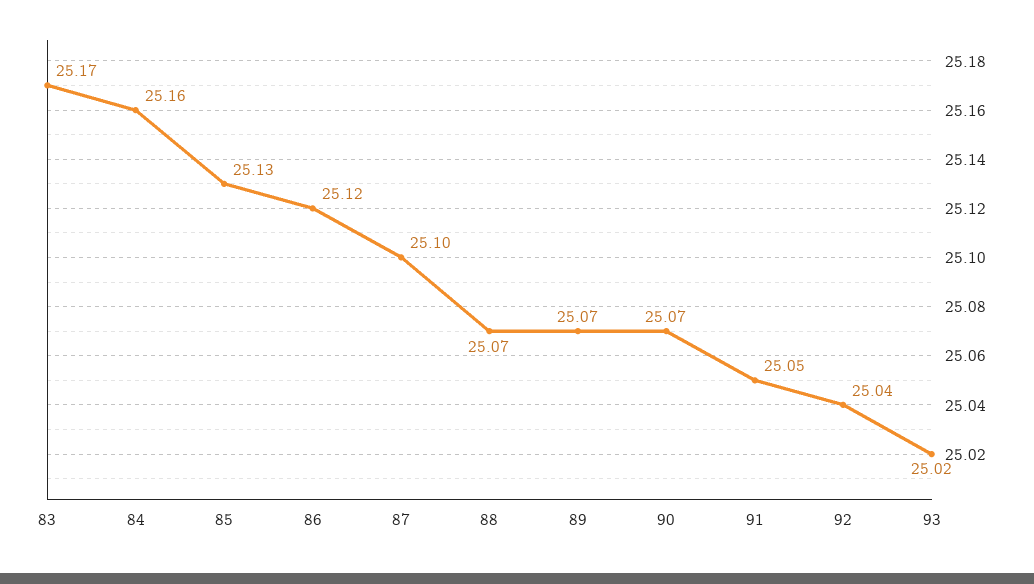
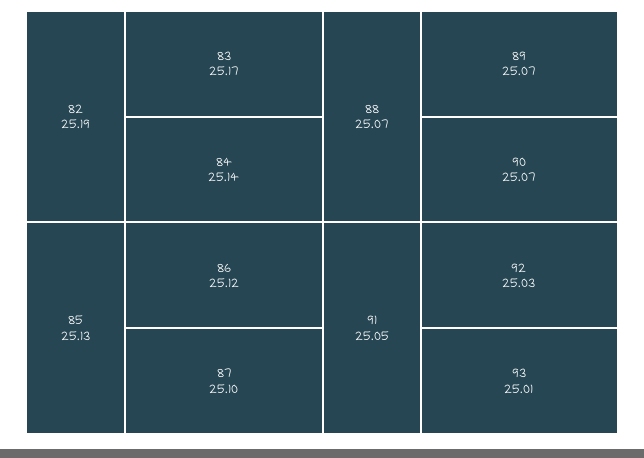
84: 25.16 -> 25.14
92: 25.04 -> 25.03
93: 25.02 -> 25.01
82: none -> 25.19

